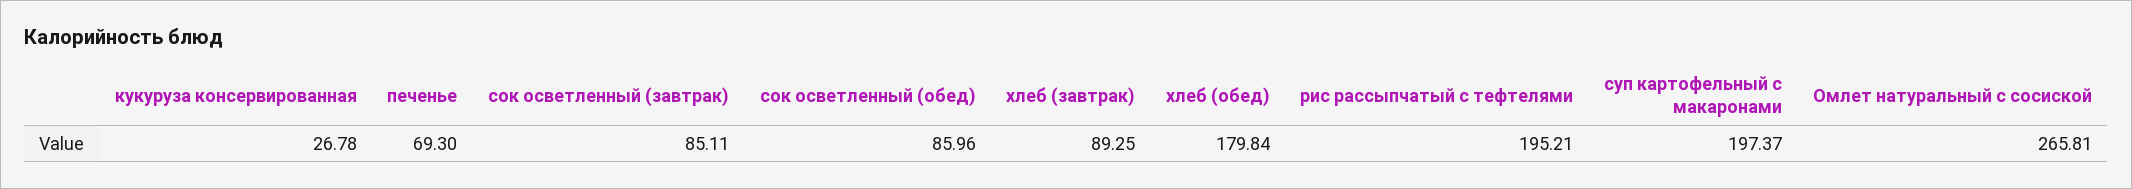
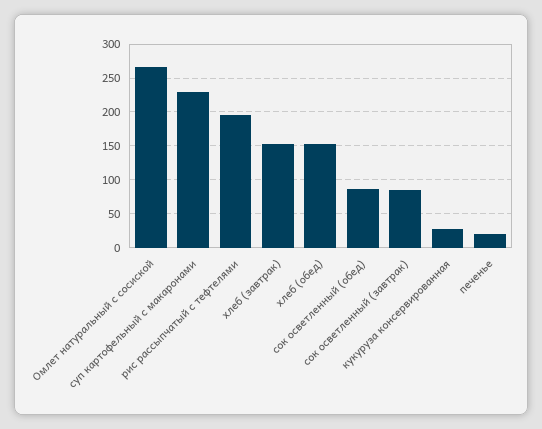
печенье: 69.3 -> 20
хлеб (завтрак): 89.25 -> 150
хлеб (обед): 179.84 -> 150
суп картофельный с макаронами: 197.37 -> 230

